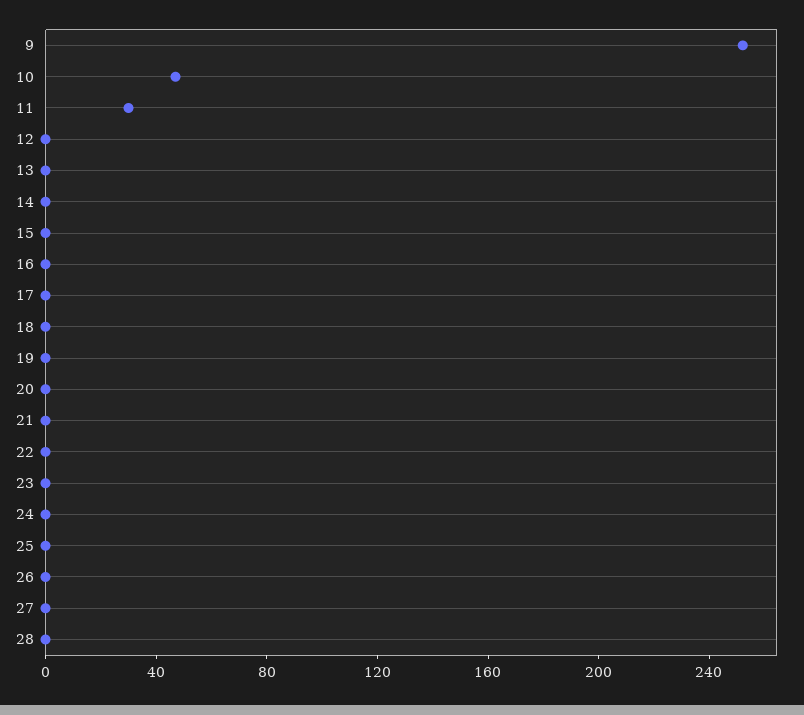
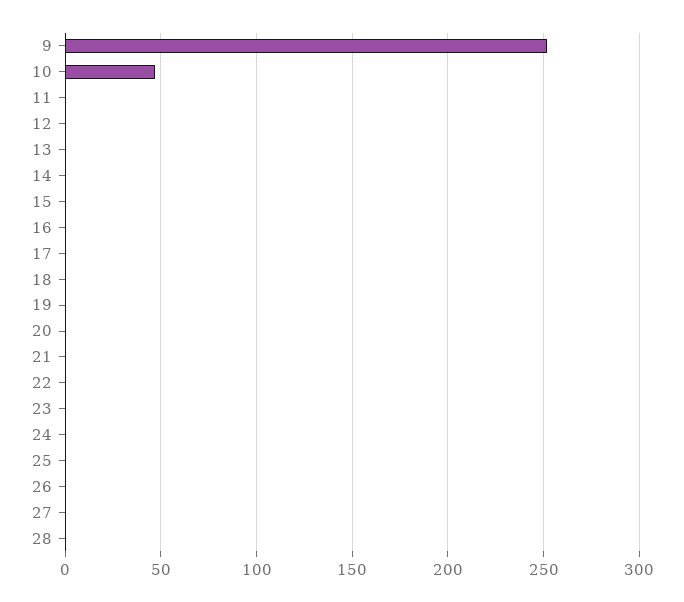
11: 30 -> 0

